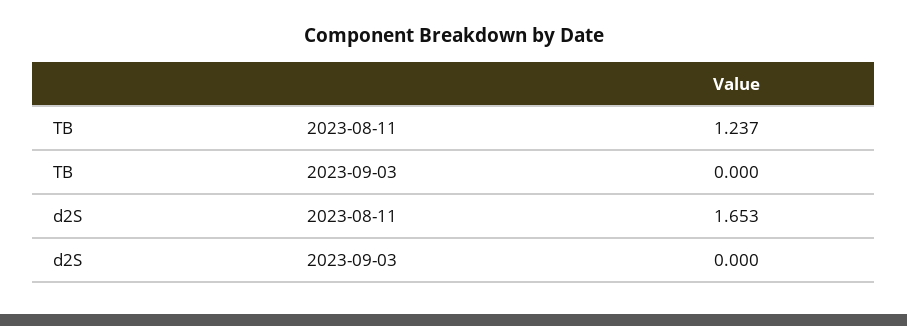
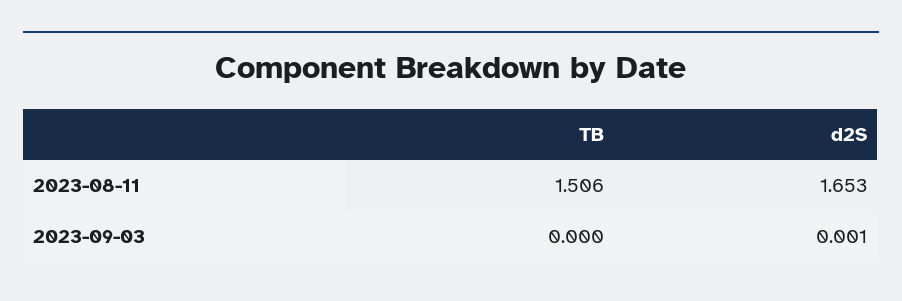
TB, 2023-08-11: 1.237 -> 1.506
d2S, 2023-09-03: 0 -> 0.001

